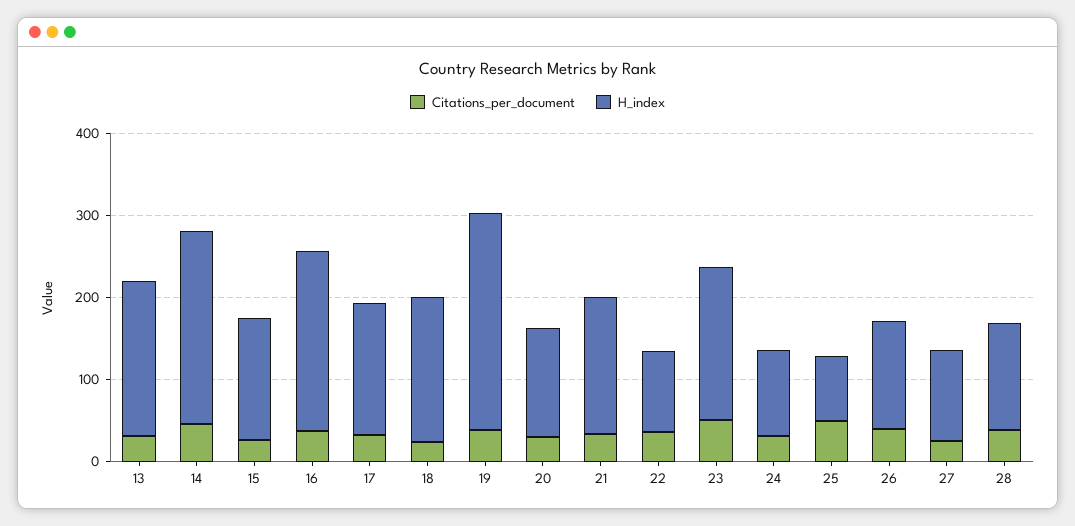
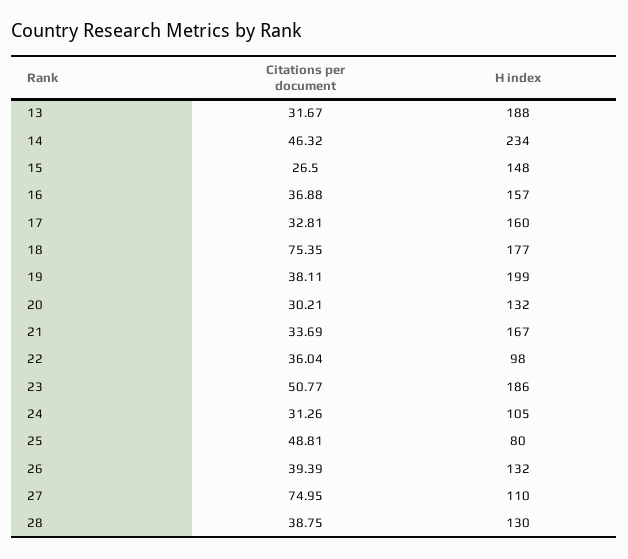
H_index, 16: 220 -> 157
Citations_per_document, 18: 20 -> 75.35
H_index, 19: 260 -> 199
Citations_per_document, 27: 20 -> 74.95

